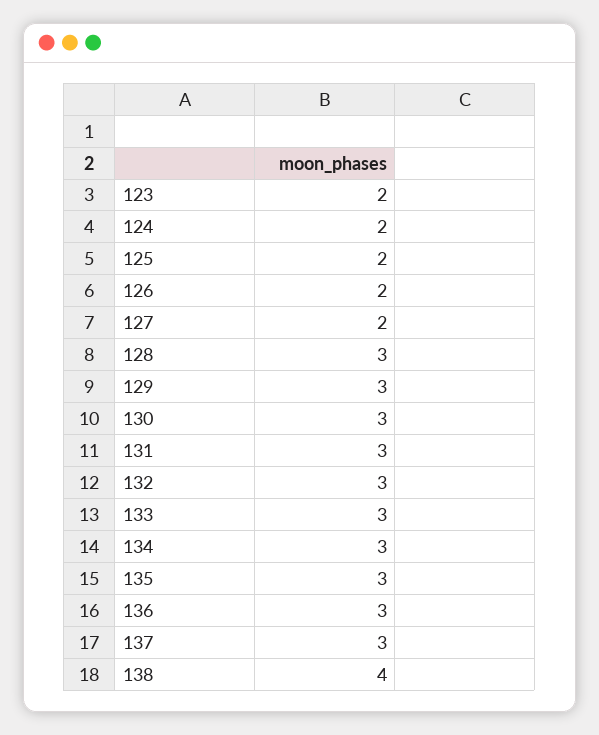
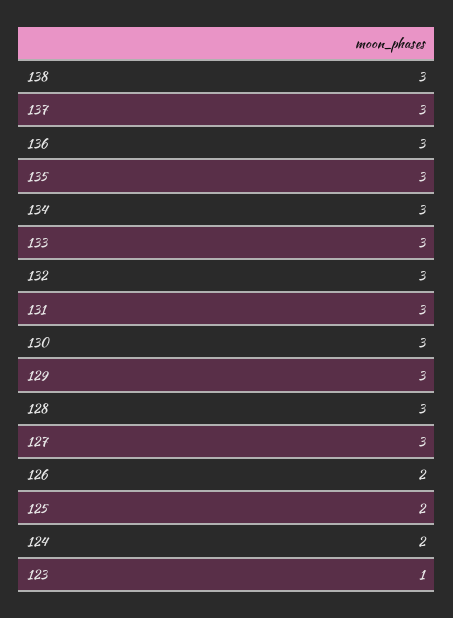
123: 2 -> 1
127: 2 -> 3
138: 4 -> 3

